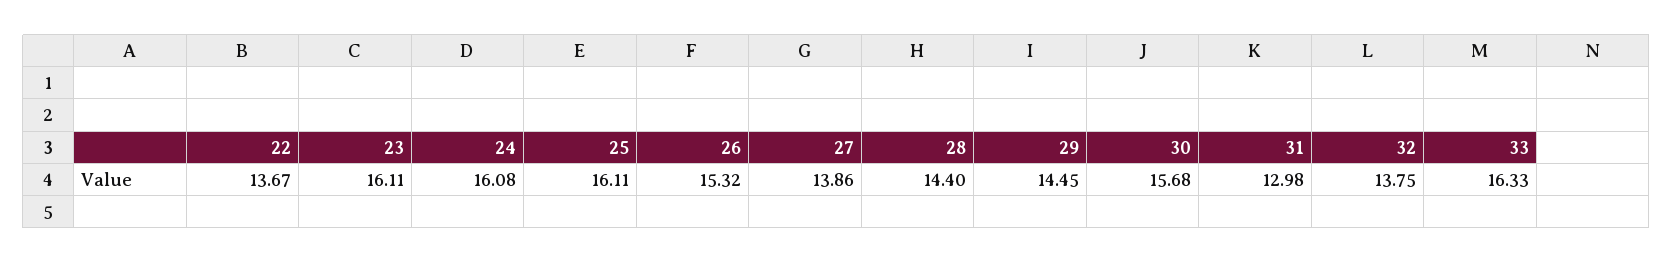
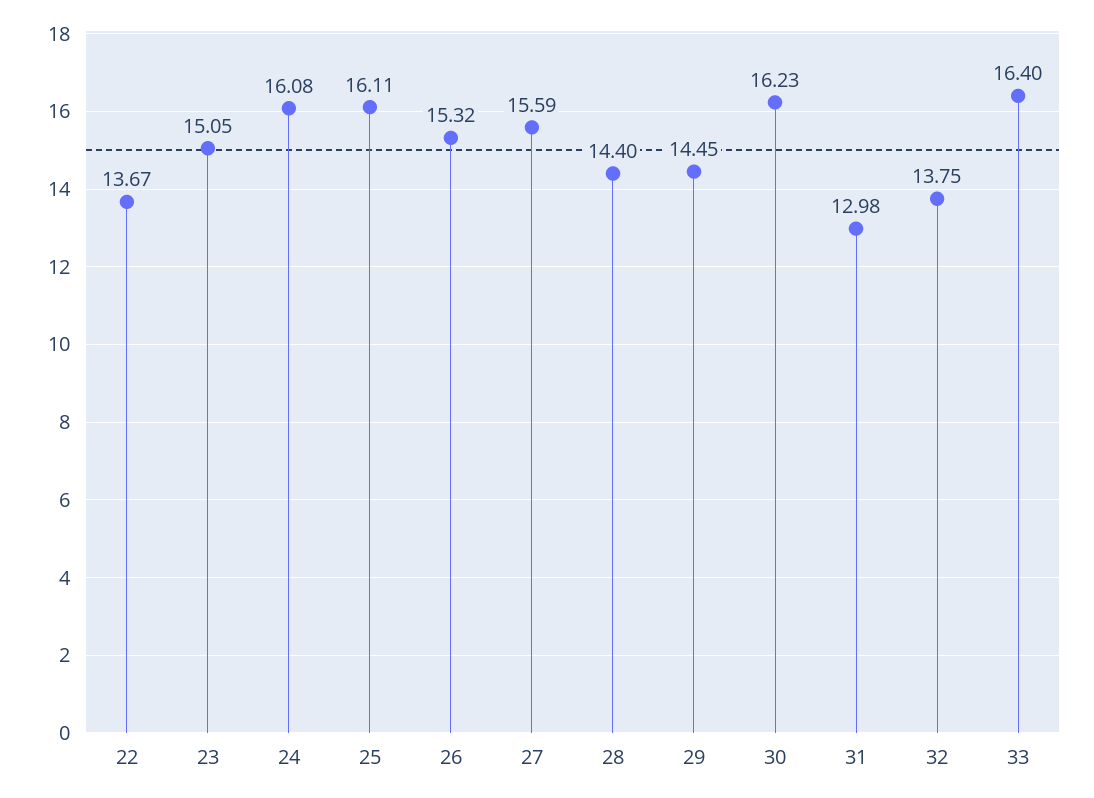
23: 16.11 -> 15.05
27: 13.86 -> 15.59
30: 15.68 -> 16.23
33: 16.33 -> 16.4

